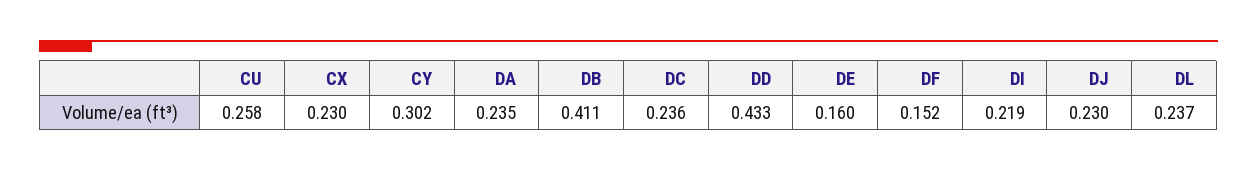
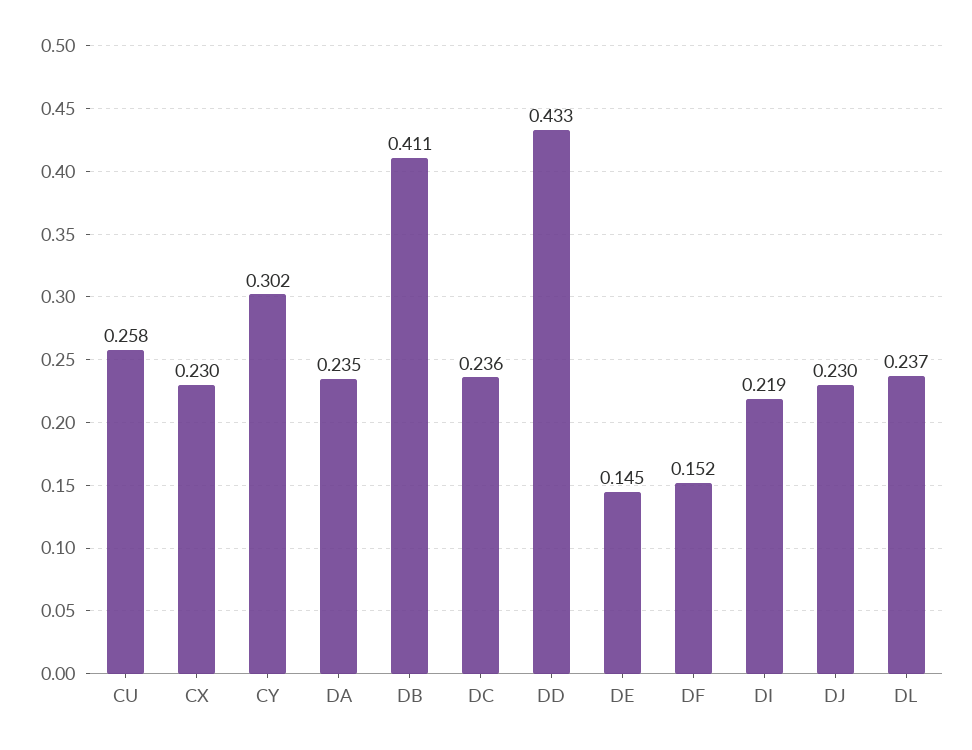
DE: 0.16 -> 0.145

